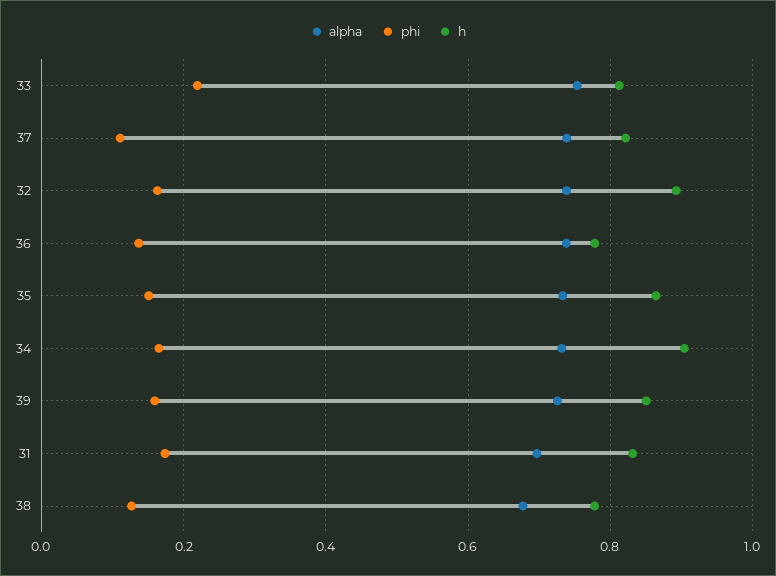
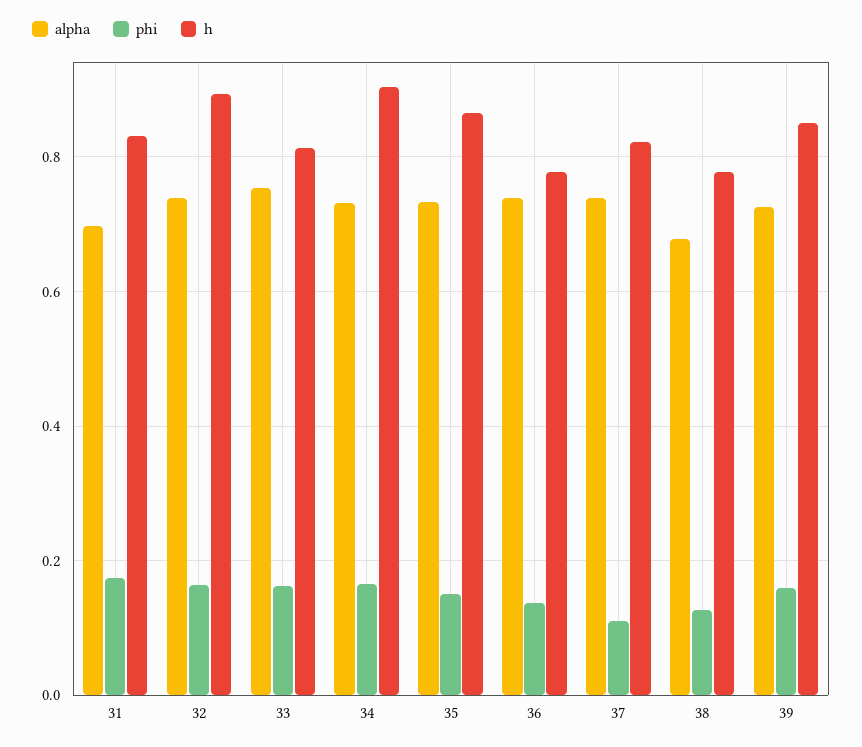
phi, 33: 0.22 -> 0.16

